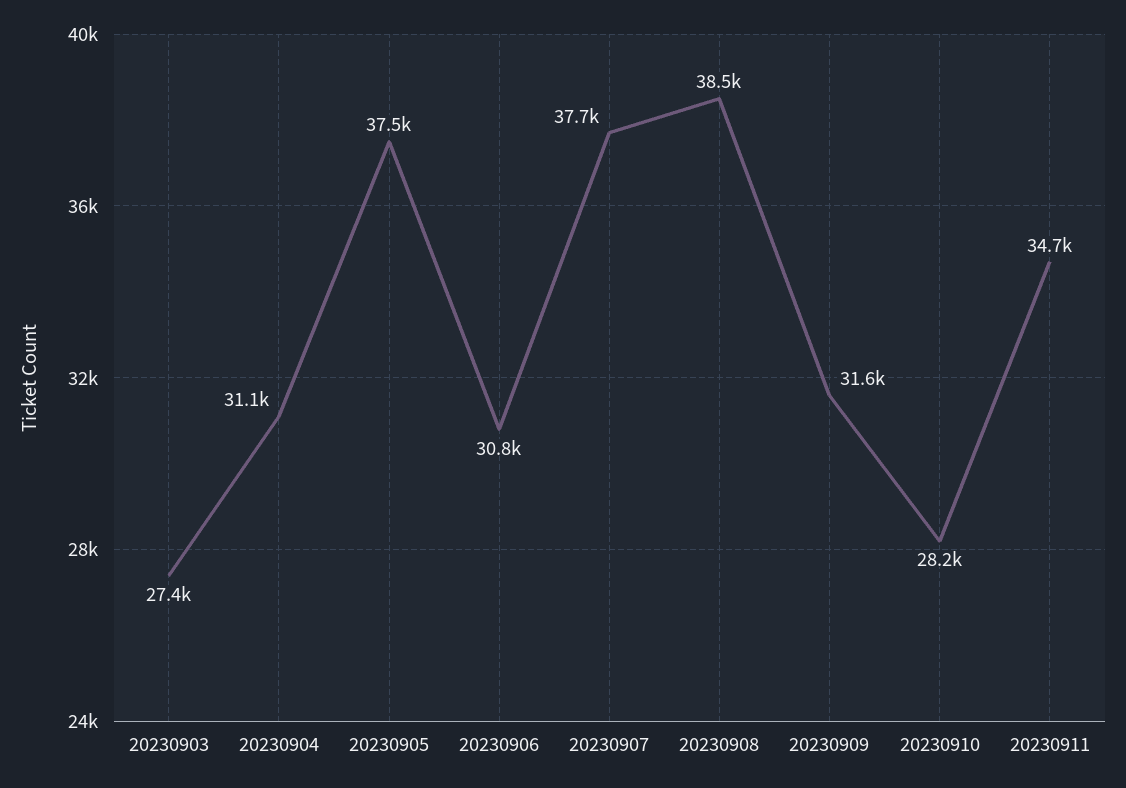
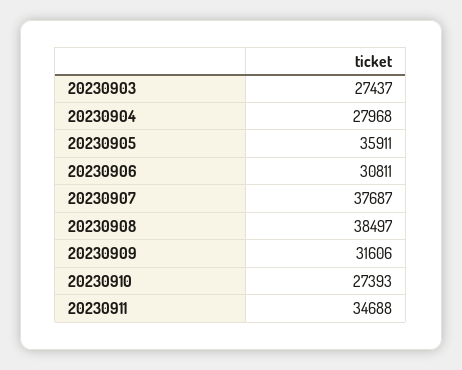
20230904: 31100 -> 27968
20230905: 37500 -> 35911
20230910: 28200 -> 27393

